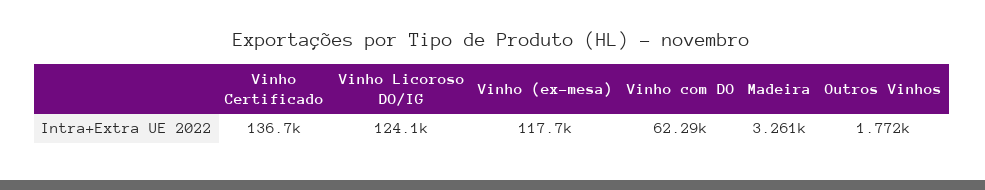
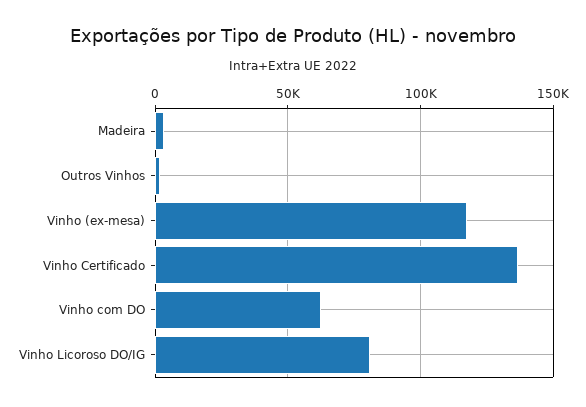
Vinho Licoroso DO/IG: 124100 -> 80000

